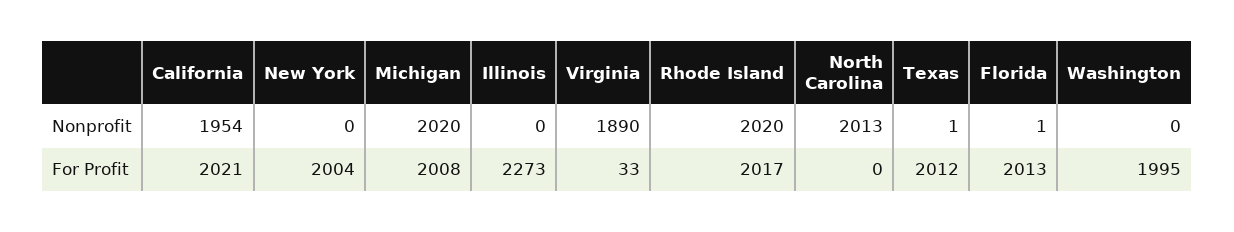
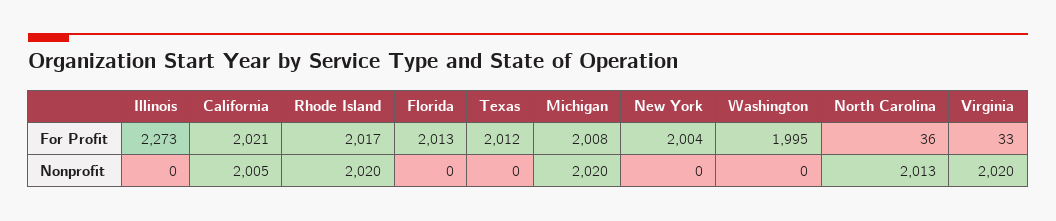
California, Nonprofit: 1954 -> 2005
Virginia, Nonprofit: 1890 -> 2020
Texas, Nonprofit: 1 -> 0
Florida, Nonprofit: 1 -> 0
North Carolina, For Profit: 0 -> 36

